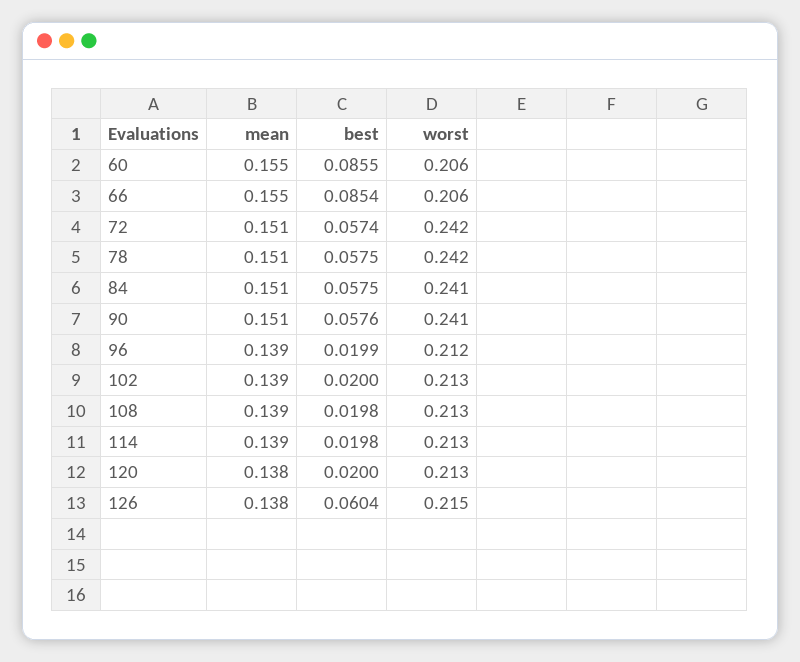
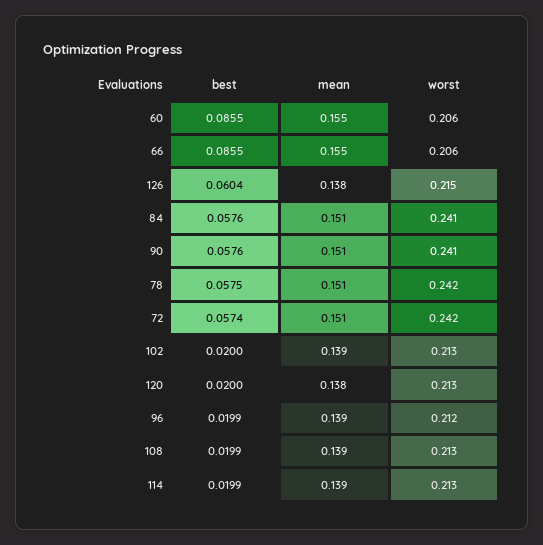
best, 66: 0.0854 -> 0.0855
best, 84: 0.0575 -> 0.0576
best, 108: 0.0198 -> 0.0199
best, 114: 0.0198 -> 0.0199

